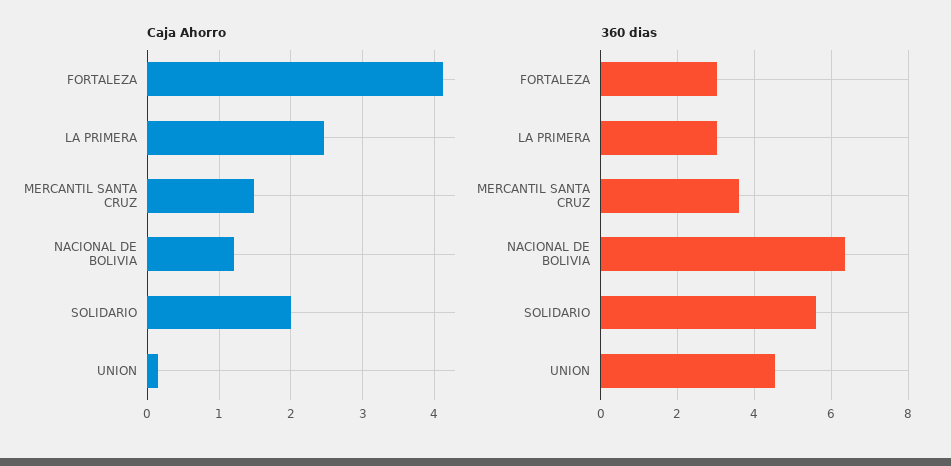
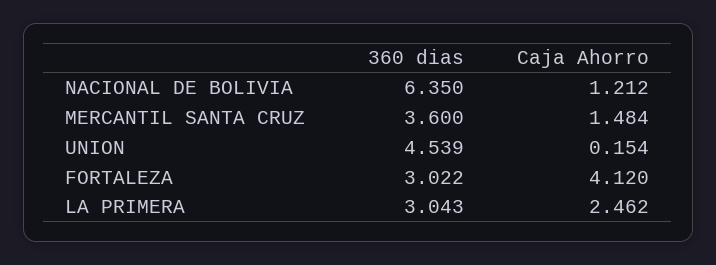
Caja Ahorro, SOLIDARIO: 2 -> none
360 dias, SOLIDARIO: 5.6 -> none

